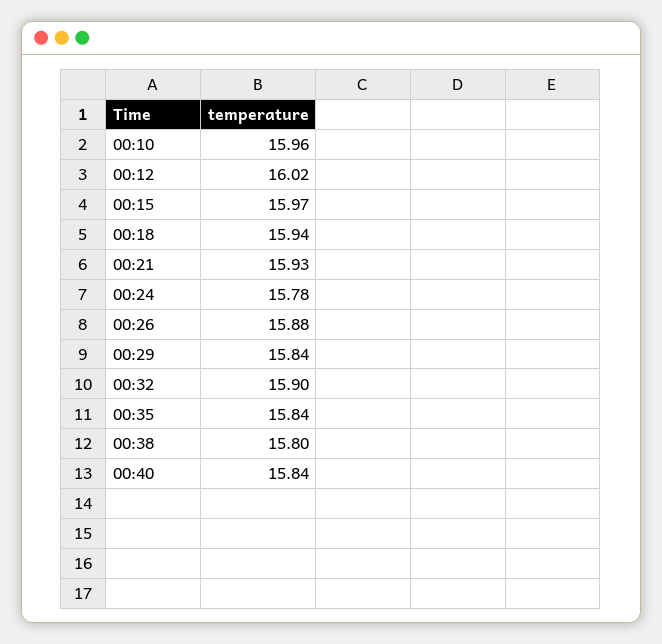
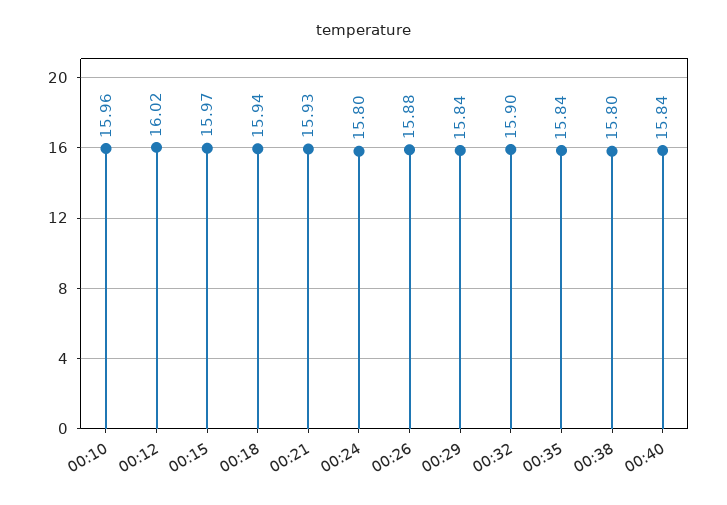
00:24: 15.78 -> 15.8

